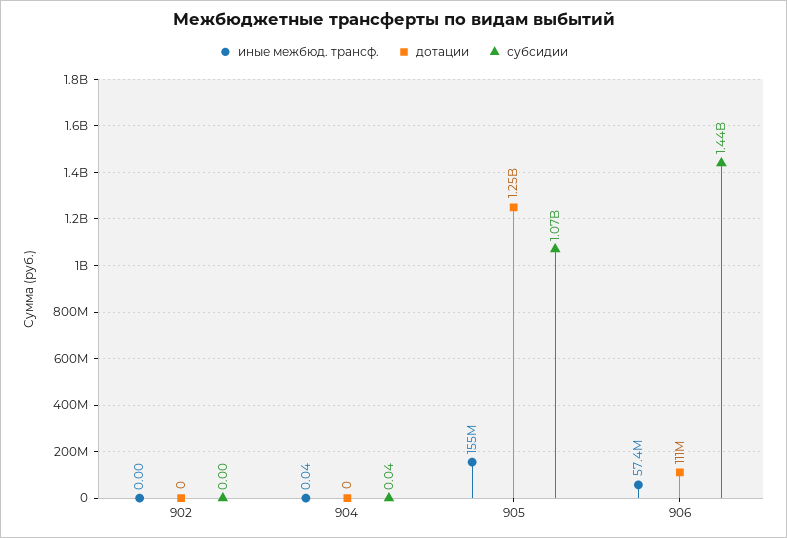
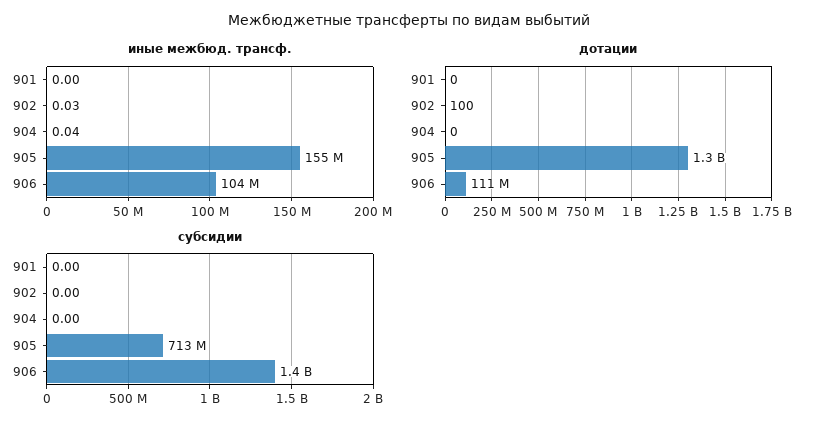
иные межбюд. трансф., 902: 0 -> 0.03
дотации, 902: 0 -> 100
субсидии, 904: 0.04 -> 0
субсидии, 905: 1070000000 -> 713000000
иные межбюд. трансф., 906: 57400000 -> 104000000
иные межбюд. трансф., 901: none -> 0
дотации, 901: none -> 0
субсидии, 901: none -> 0

